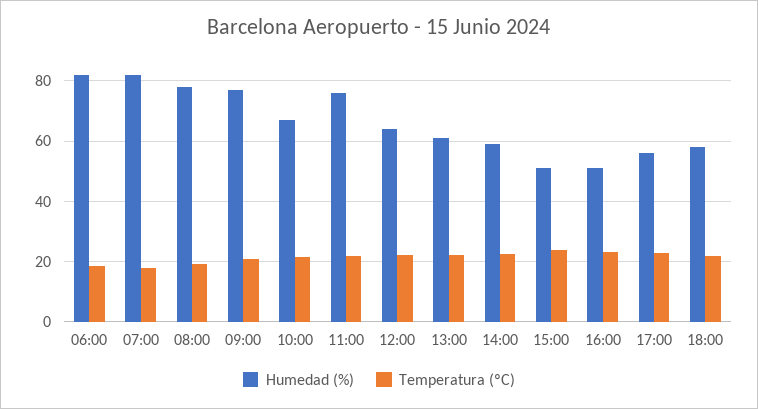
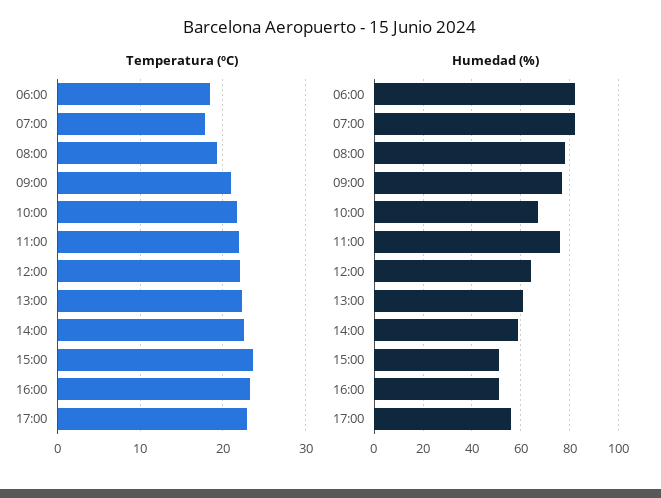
Humedad (%), 18:00: 58 -> none
Temperatura (ºC), 18:00: 22 -> none

